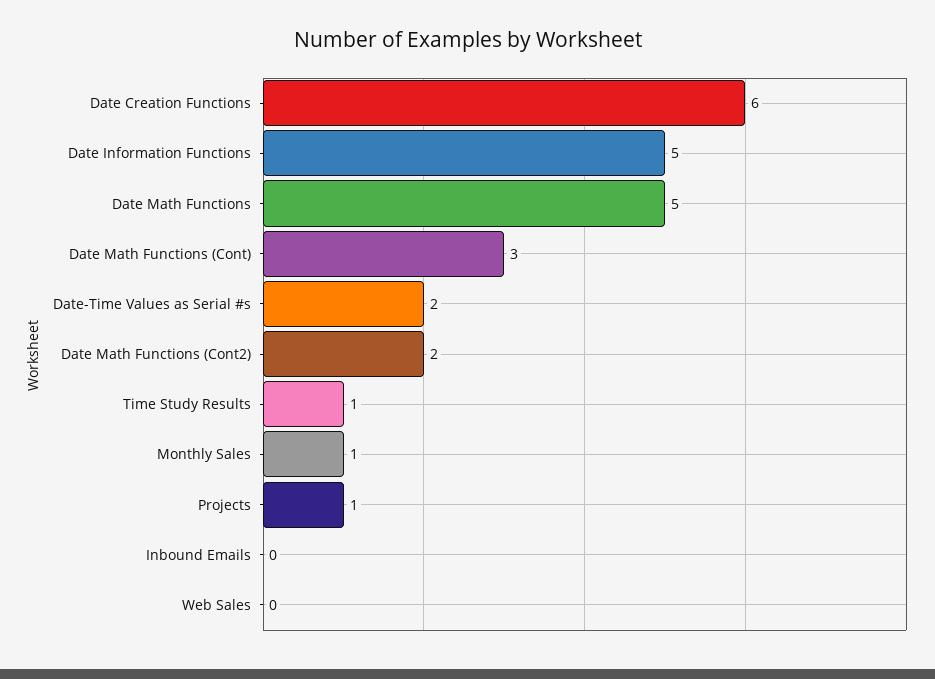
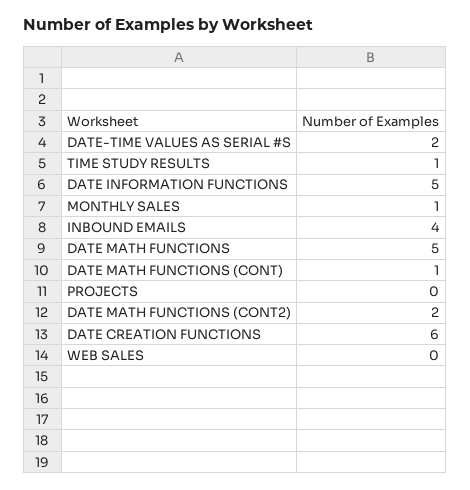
Date Math Functions (Cont): 3 -> 1
Projects: 1 -> 0
Inbound Emails: 0 -> 4

